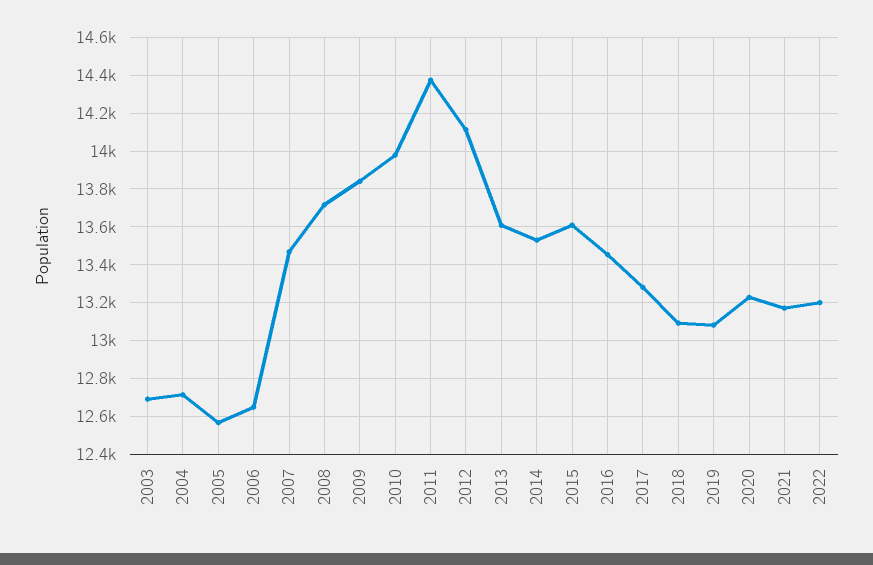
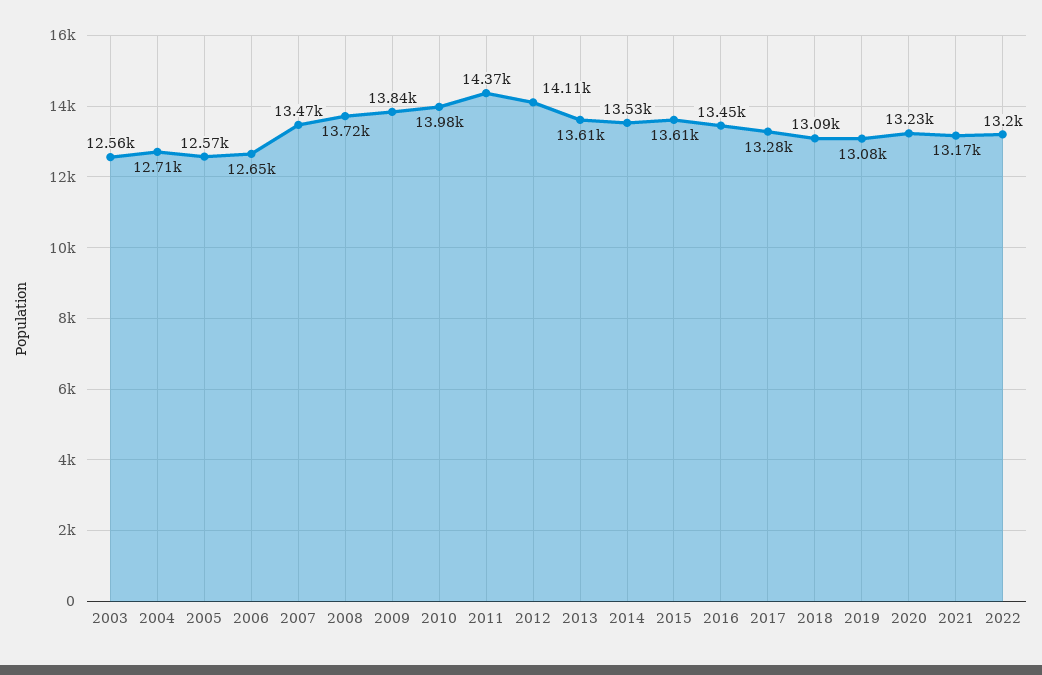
2003: 12700 -> 12560

